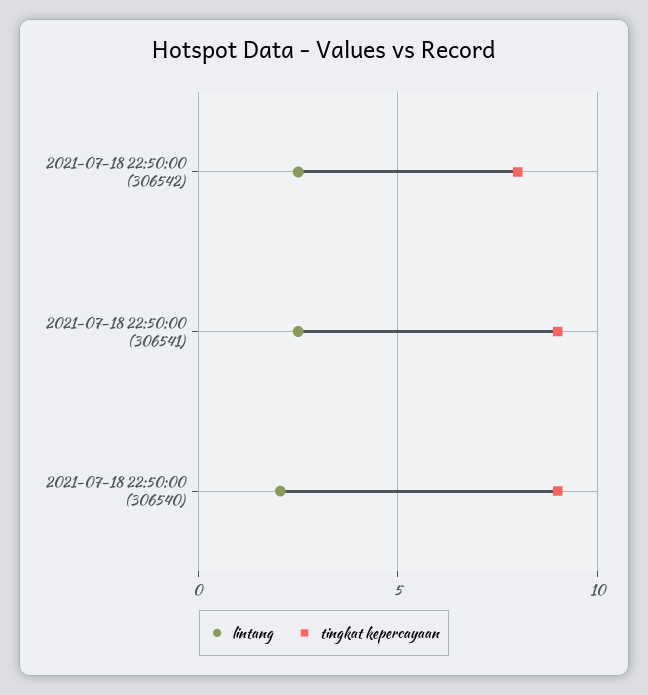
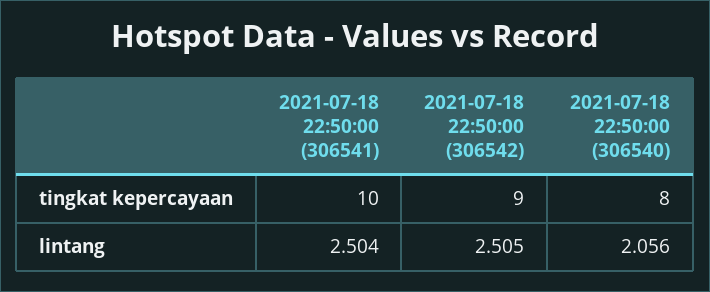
tingkat kepercayaan, 2021-07-18 22:50:00 (306542): 8 -> 9
tingkat kepercayaan, 2021-07-18 22:50:00 (306541): 9 -> 10
tingkat kepercayaan, 2021-07-18 22:50:00 (306540): 9 -> 8

